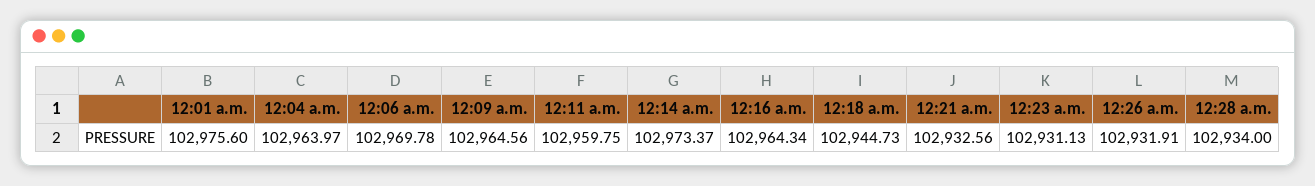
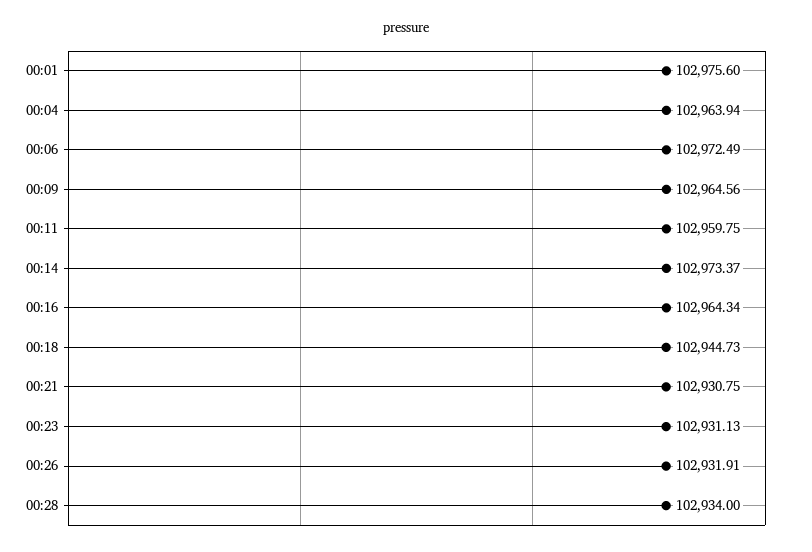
12:04 a.m.: 102963.97 -> 102963.94
12:06 a.m.: 102969.78 -> 102972.49
12:21 a.m.: 102932.56 -> 102930.75

